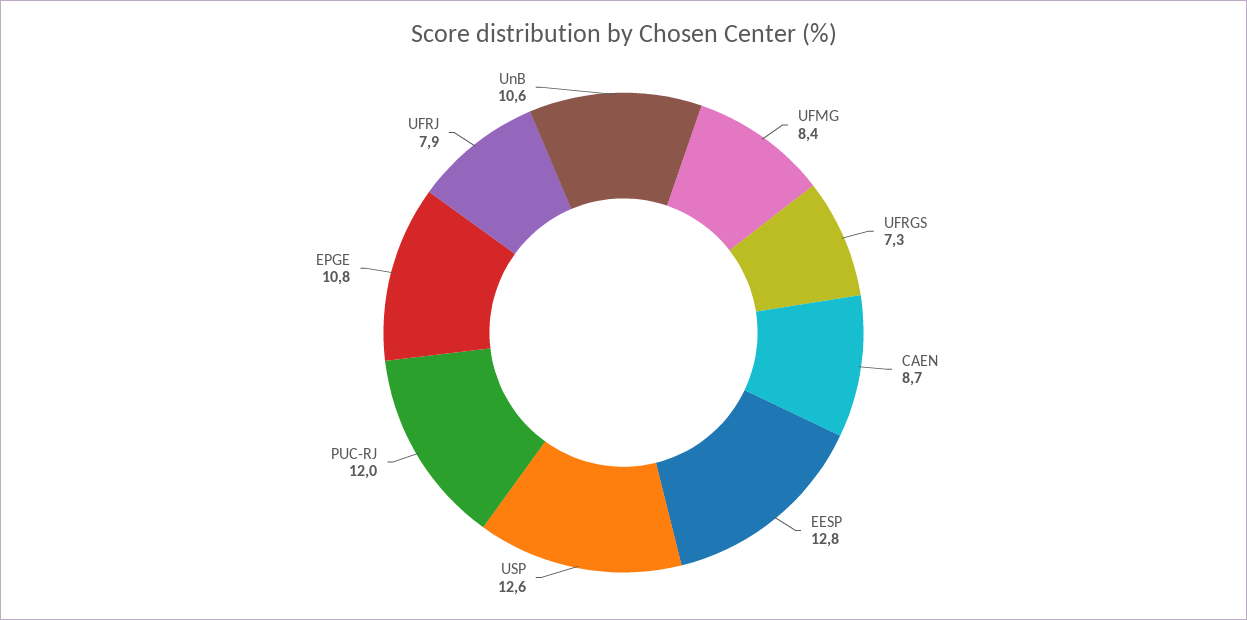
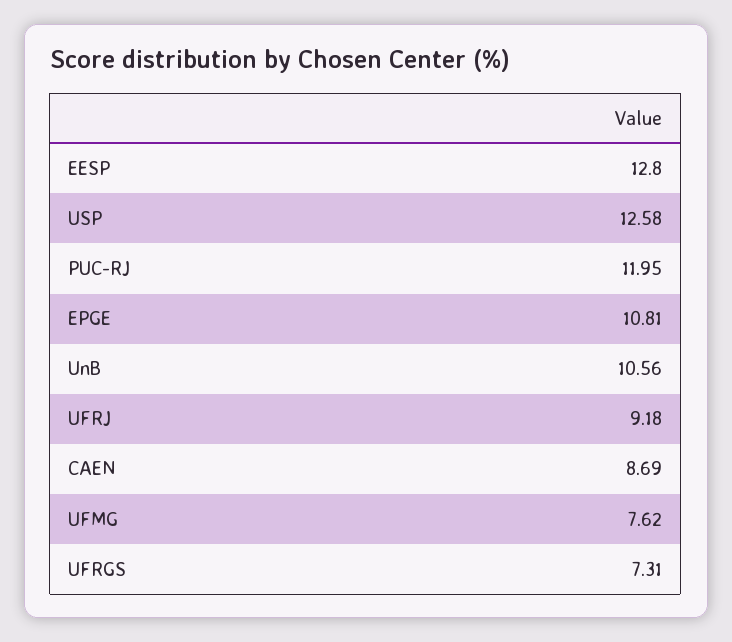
UFMG: 8.4 -> 7.62
UFRJ: 7.9 -> 9.18

